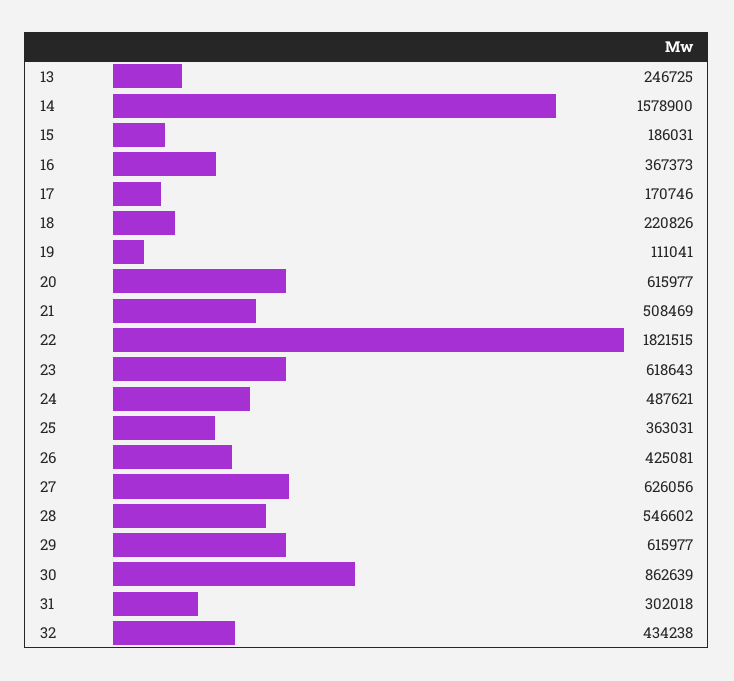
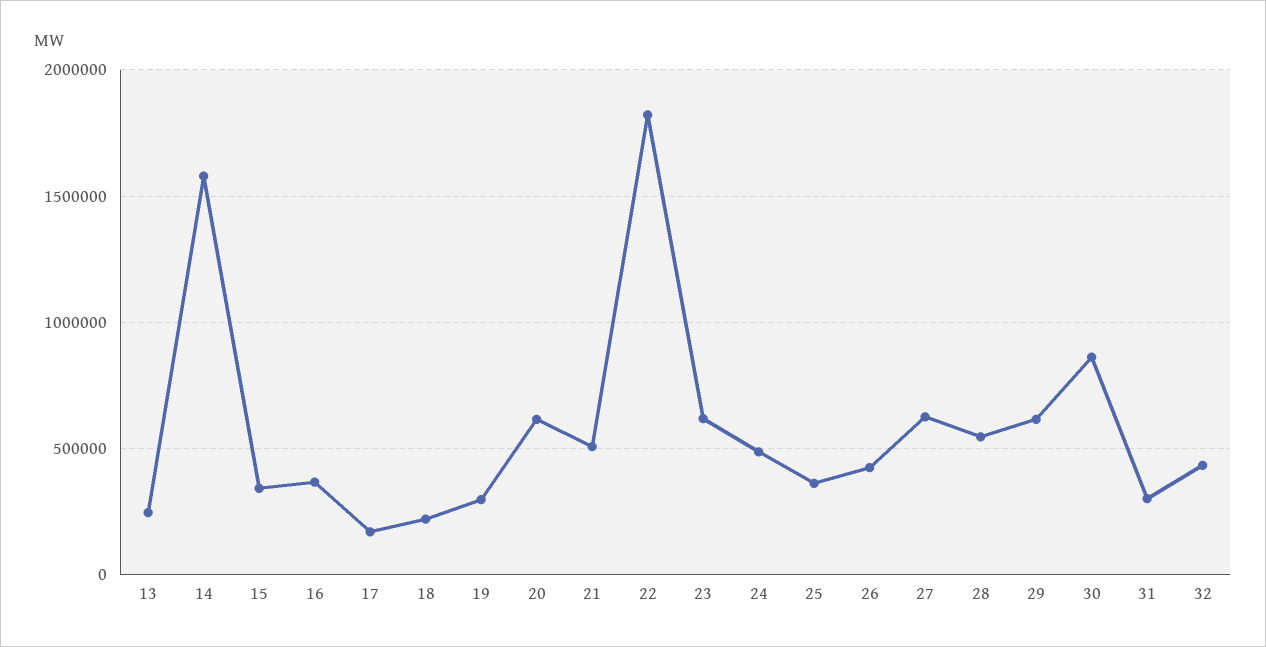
15: 186031 -> 350000
19: 111041 -> 300000

